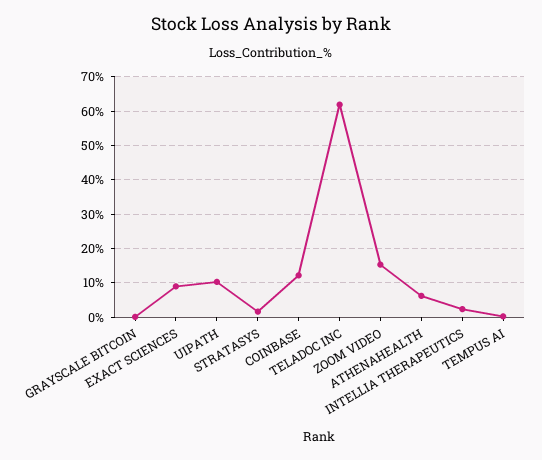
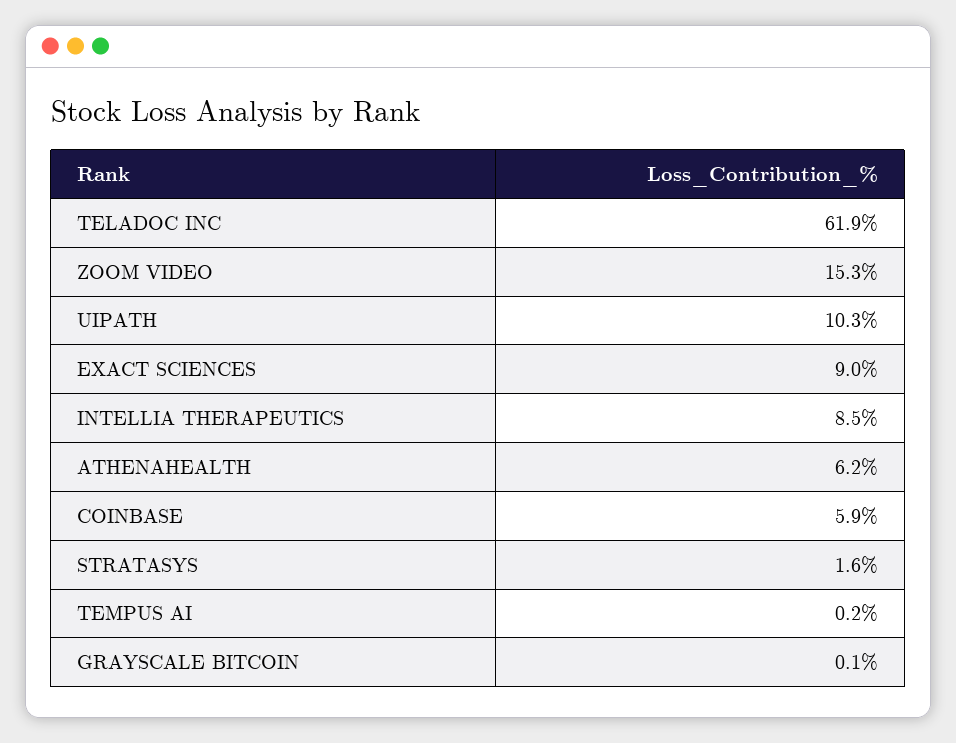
COINBASE: 12 -> 5.9
INTELLIA THERAPEUTICS: 2 -> 8.5

